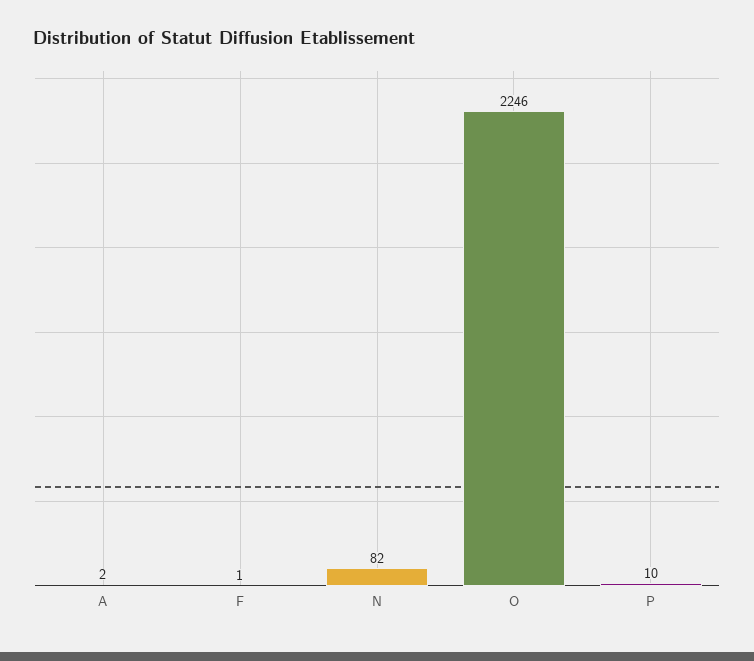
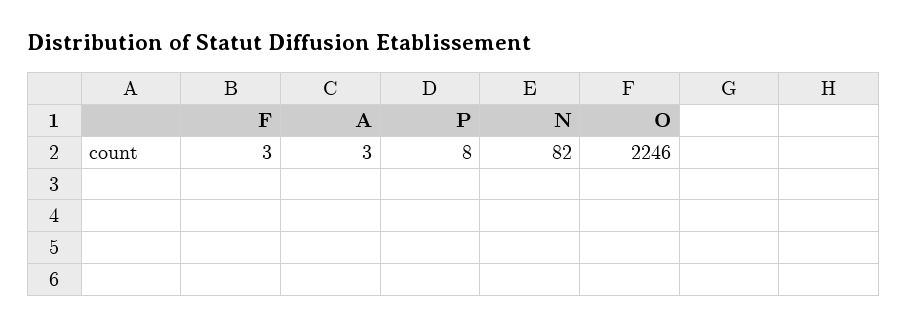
A: 2 -> 3
F: 1 -> 3
P: 10 -> 8

